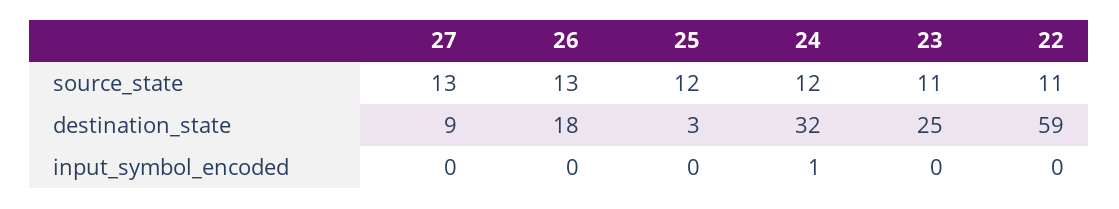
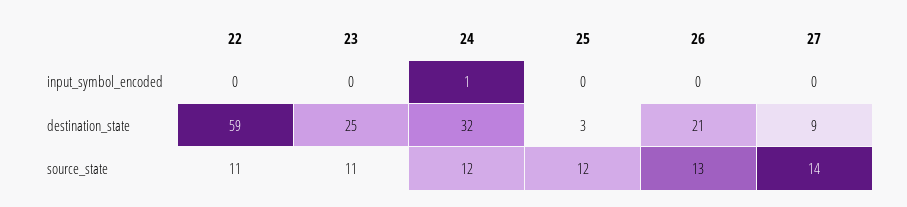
27, source_state: 13 -> 14
26, destination_state: 18 -> 21

